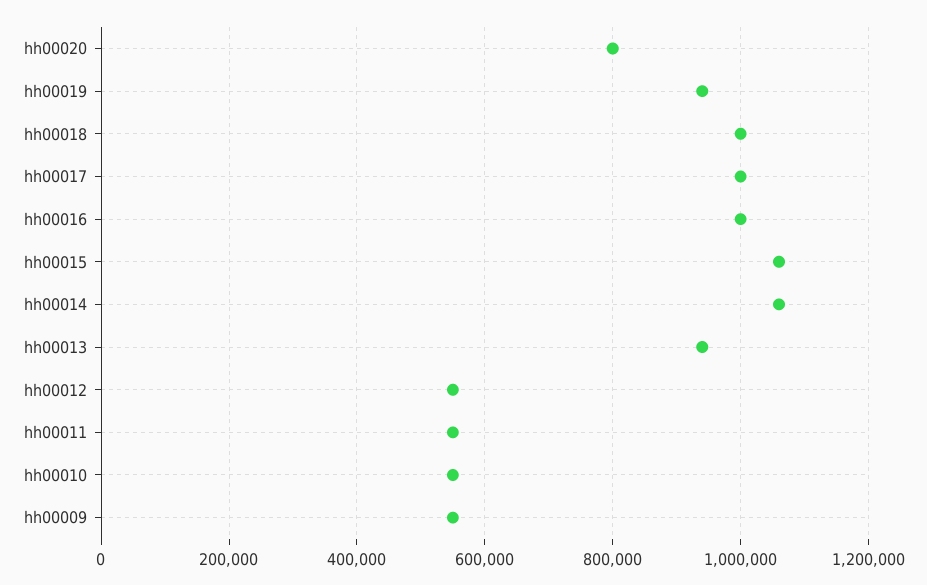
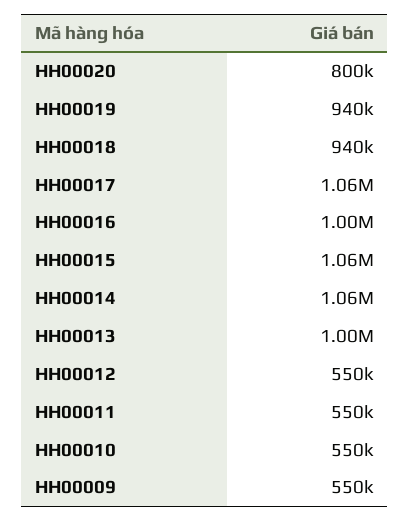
hh00018: 1000000 -> 940000
hh00017: 1000000 -> 1060000
hh00013: 940000 -> 1000000

